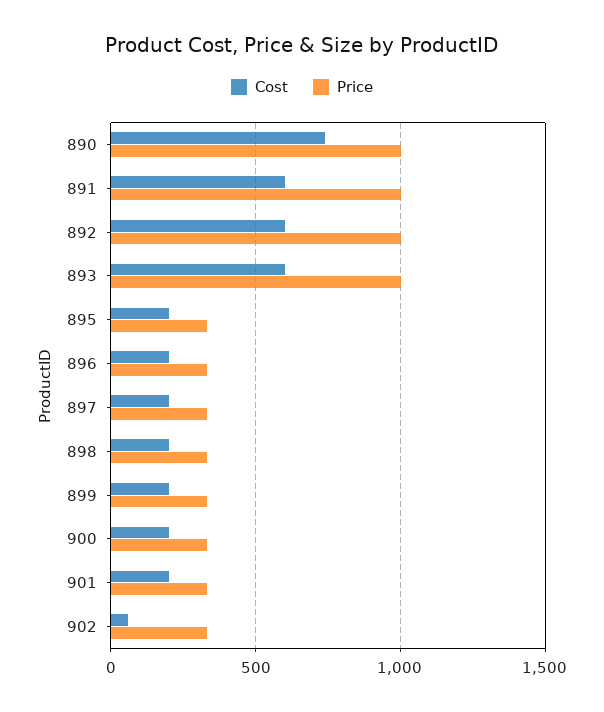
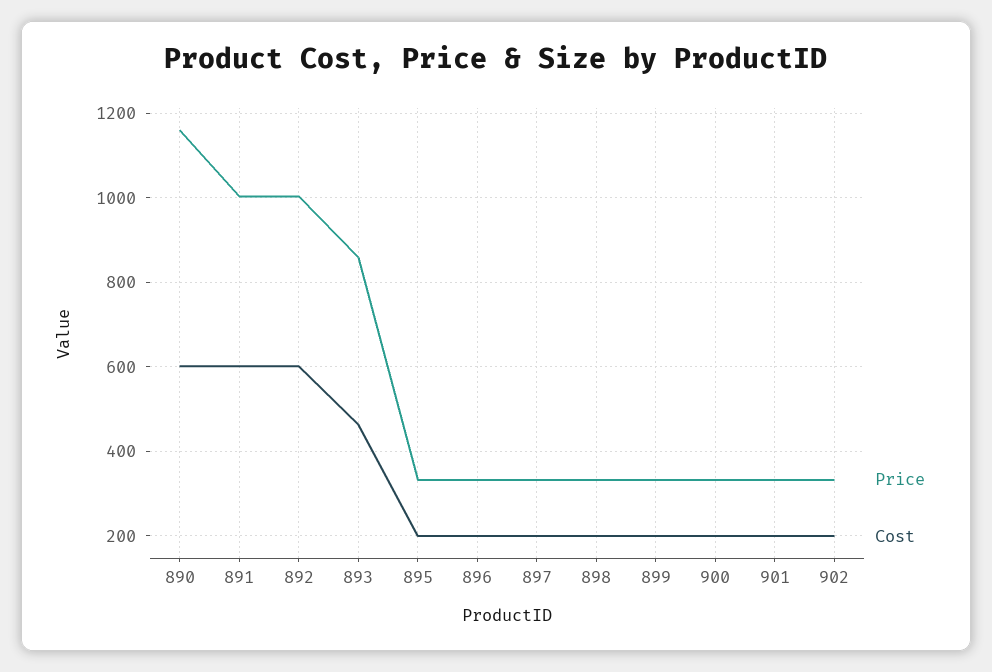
Cost, 890: 750 -> 600
Price, 890: 1000 -> 1160
Cost, 893: 600 -> 460
Price, 893: 1000 -> 860
Cost, 902: 50 -> 200

